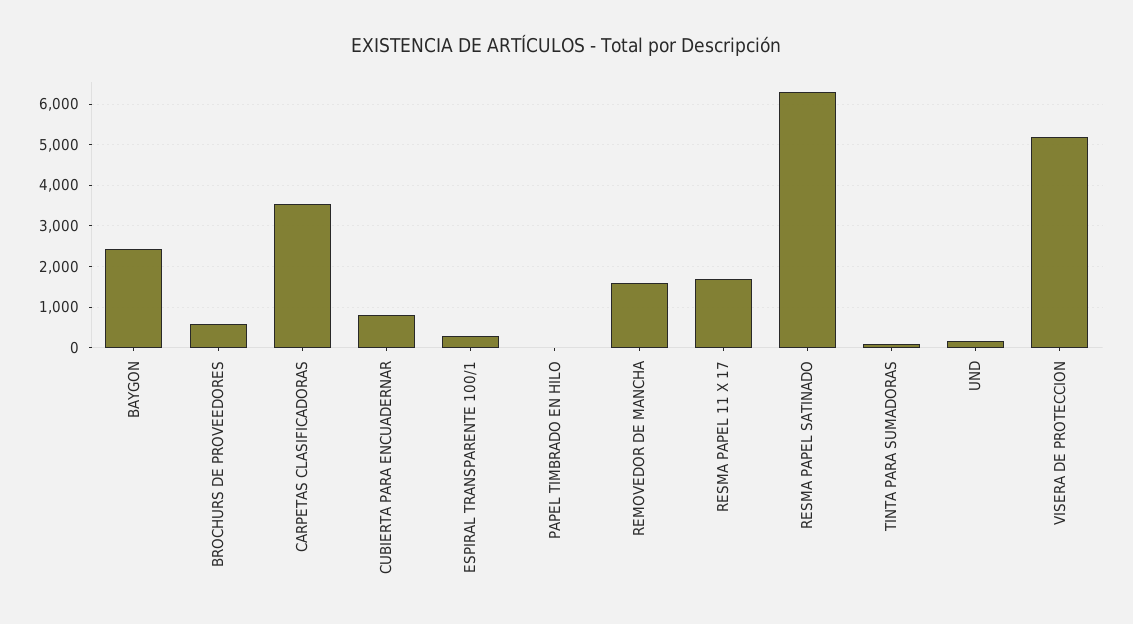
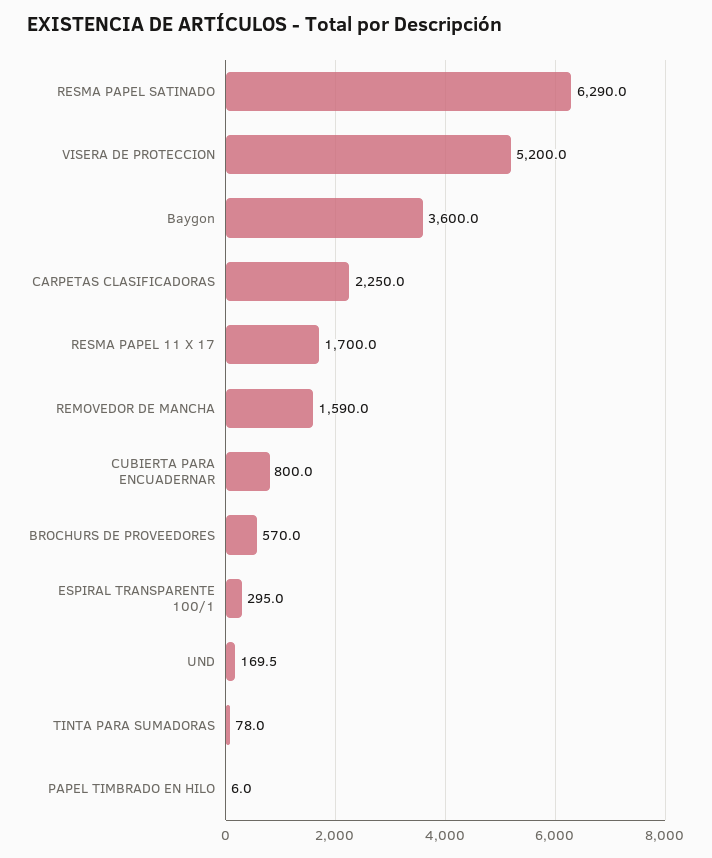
BAYGON: 2400 -> 3600
CARPETAS CLASIFICADORAS: 3600 -> 2250

